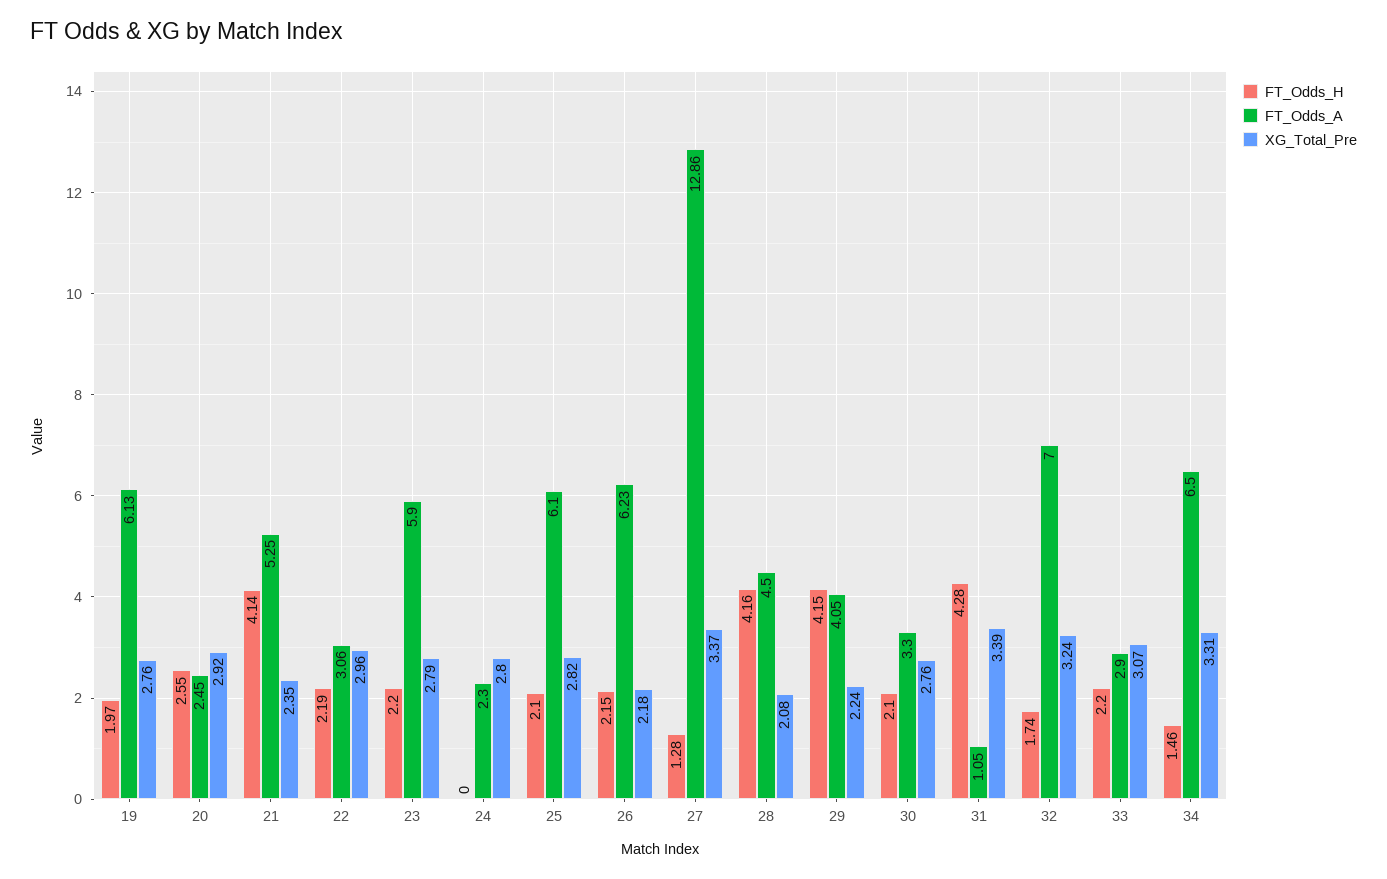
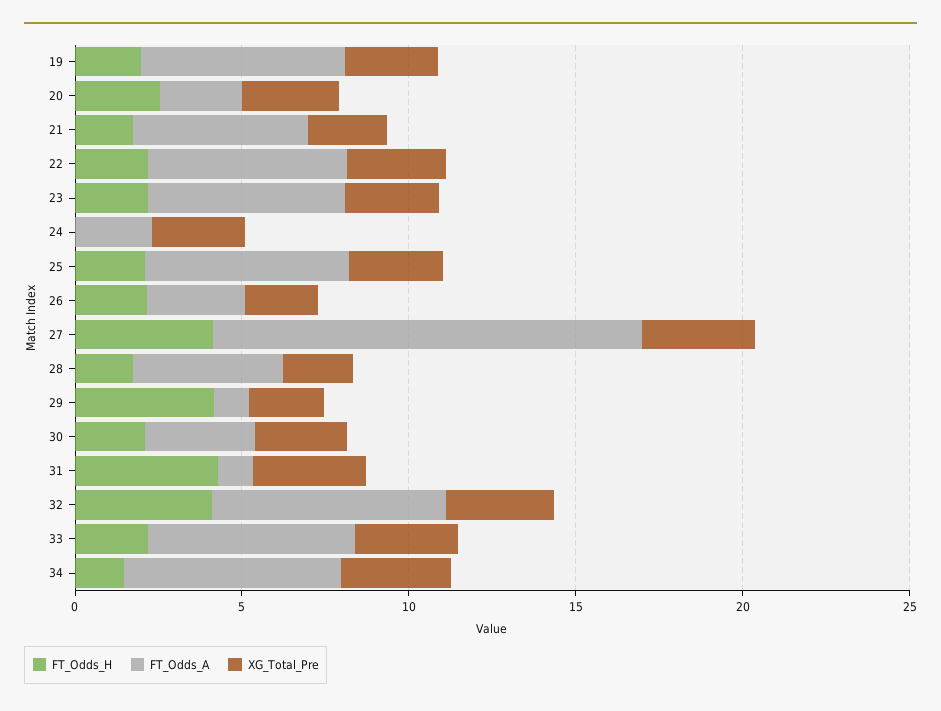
FT_Odds_H, 21: 4.14 -> 2
FT_Odds_A, 22: 3.06 -> 6
FT_Odds_A, 26: 6.23 -> 3
FT_Odds_H, 27: 1.28 -> 4
FT_Odds_H, 28: 4.16 -> 2
FT_Odds_A, 29: 4.05 -> 1
FT_Odds_H, 32: 1.74 -> 4
FT_Odds_A, 33: 2.9 -> 6

